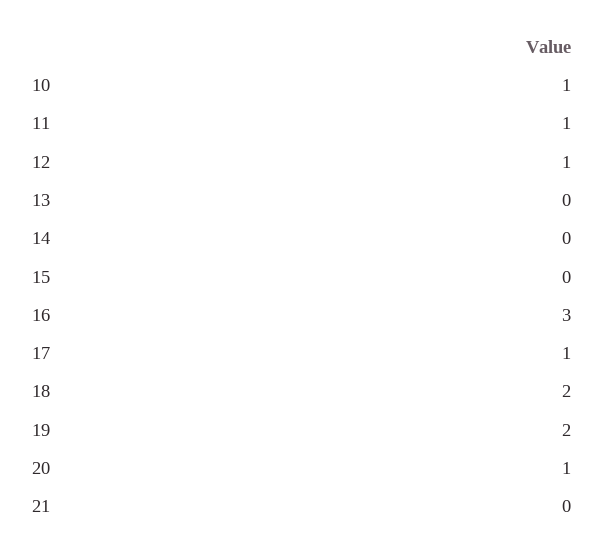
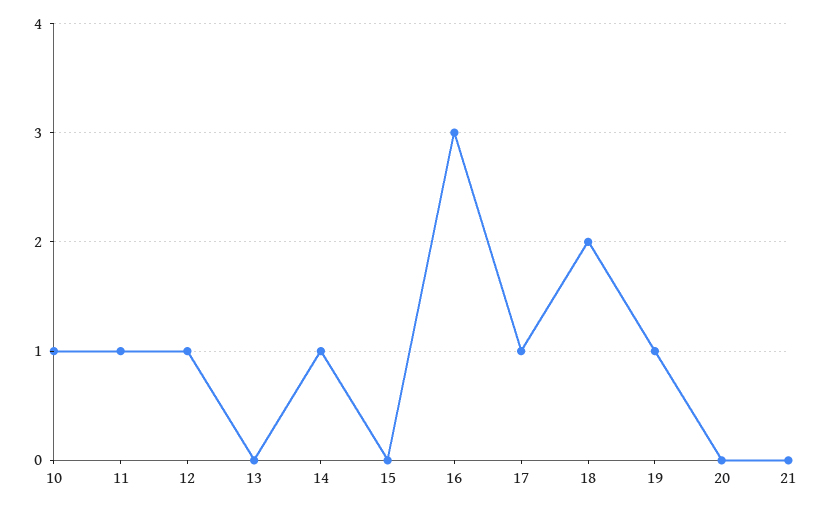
14: 0 -> 1
19: 2 -> 1
20: 1 -> 0

